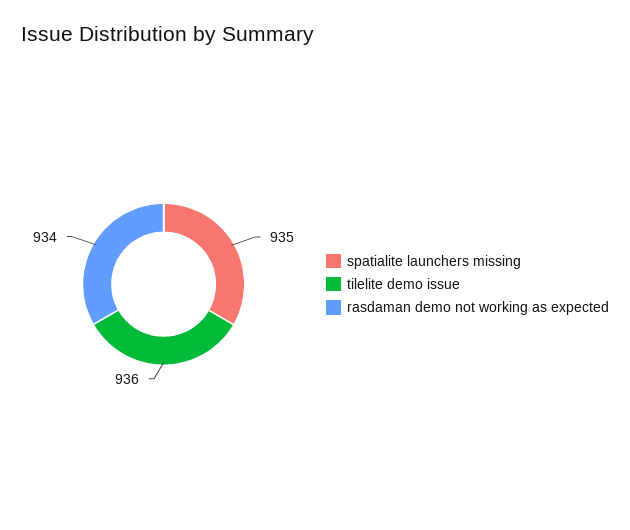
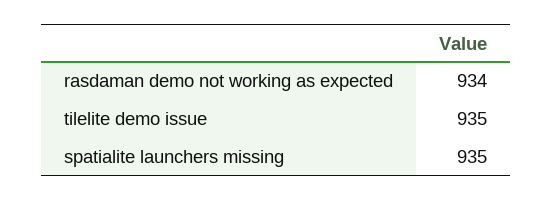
tilelite demo issue: 936 -> 935

